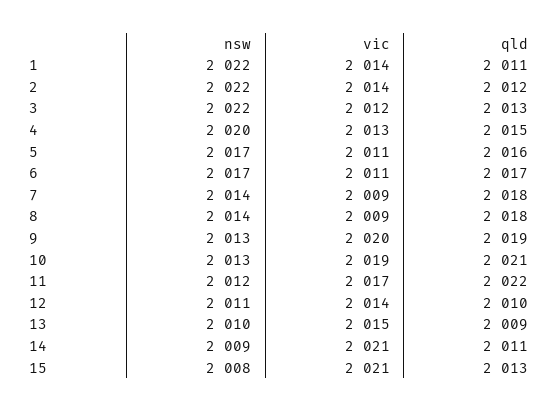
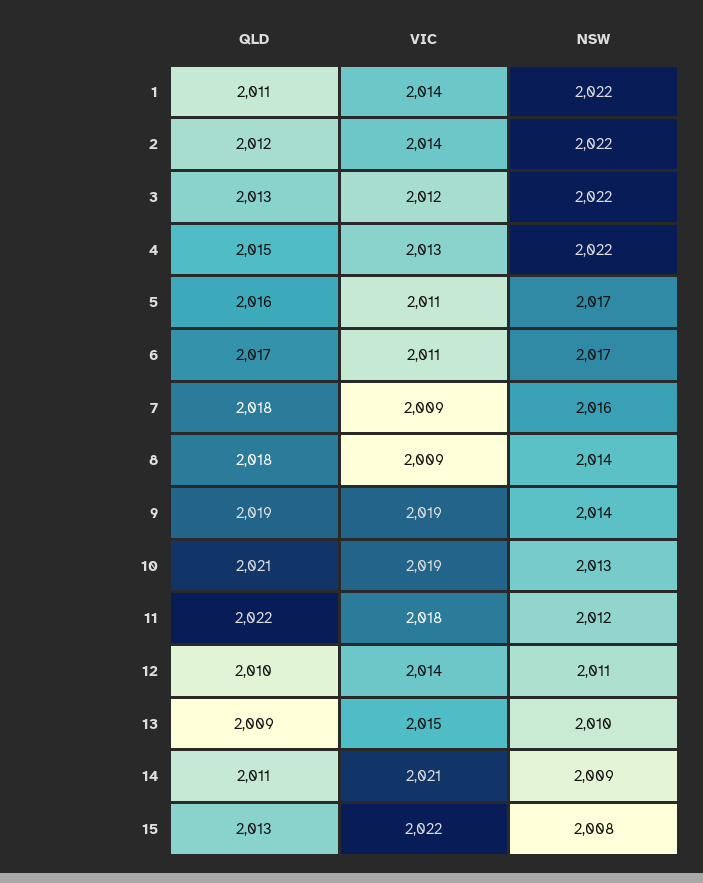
nsw, 4: 2020 -> 2022
nsw, 7: 2014 -> 2016
nsw, 9: 2013 -> 2014
vic, 9: 2020 -> 2019
vic, 11: 2017 -> 2018
vic, 15: 2021 -> 2022

